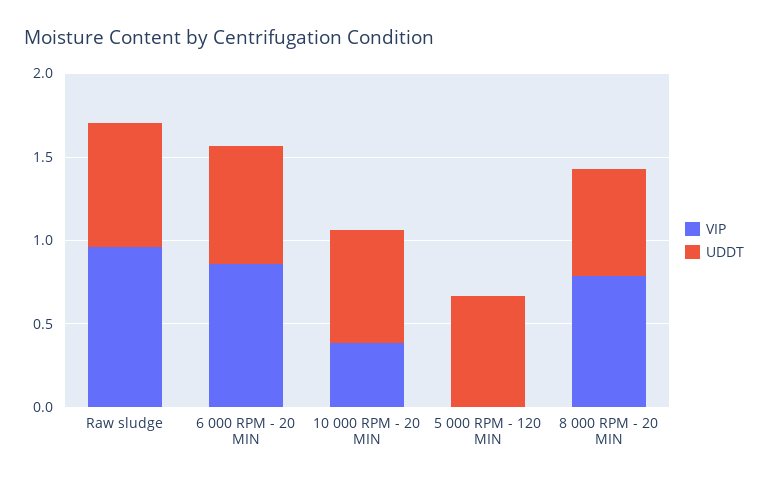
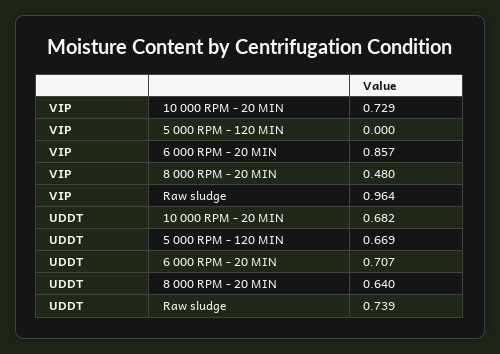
VIP, 10 000 RPM - 20 MIN: 0.4 -> 0.729
VIP, 8 000 RPM - 20 MIN: 0.8 -> 0.48

